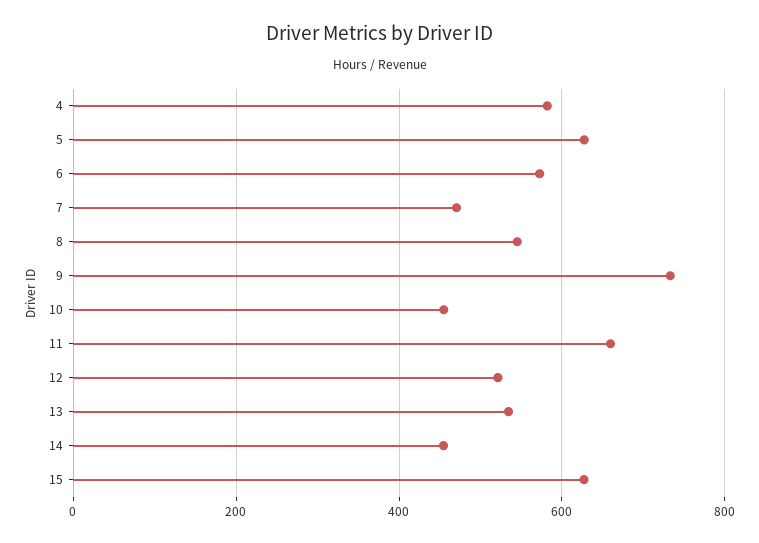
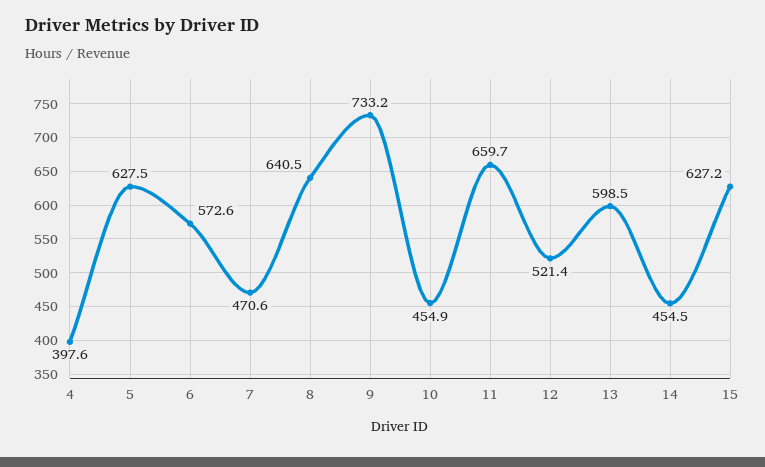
4: 580 -> 397.6
8: 540 -> 640.5
13: 540 -> 598.5

